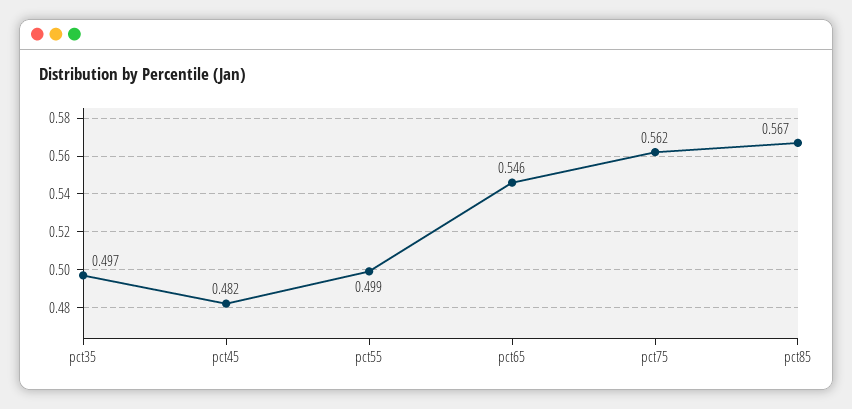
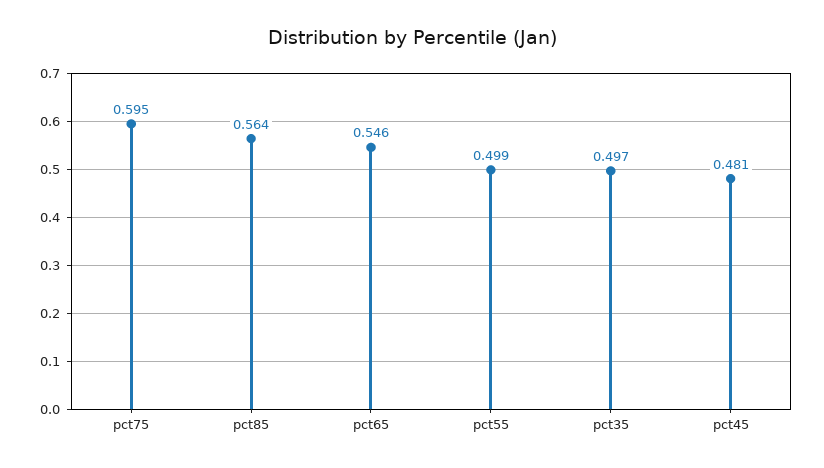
pct45: 0.482 -> 0.481
pct75: 0.562 -> 0.595
pct85: 0.567 -> 0.564

